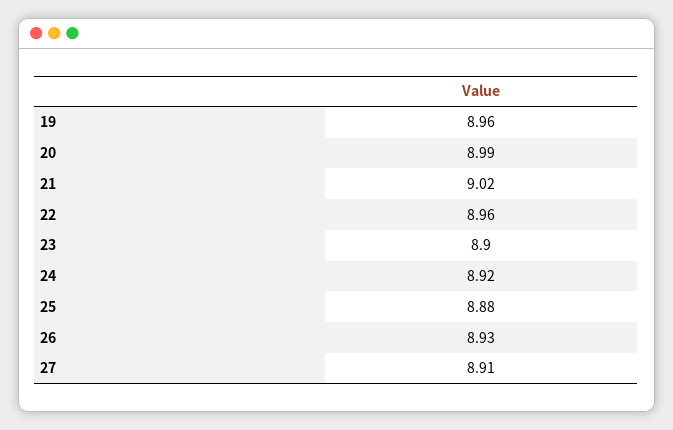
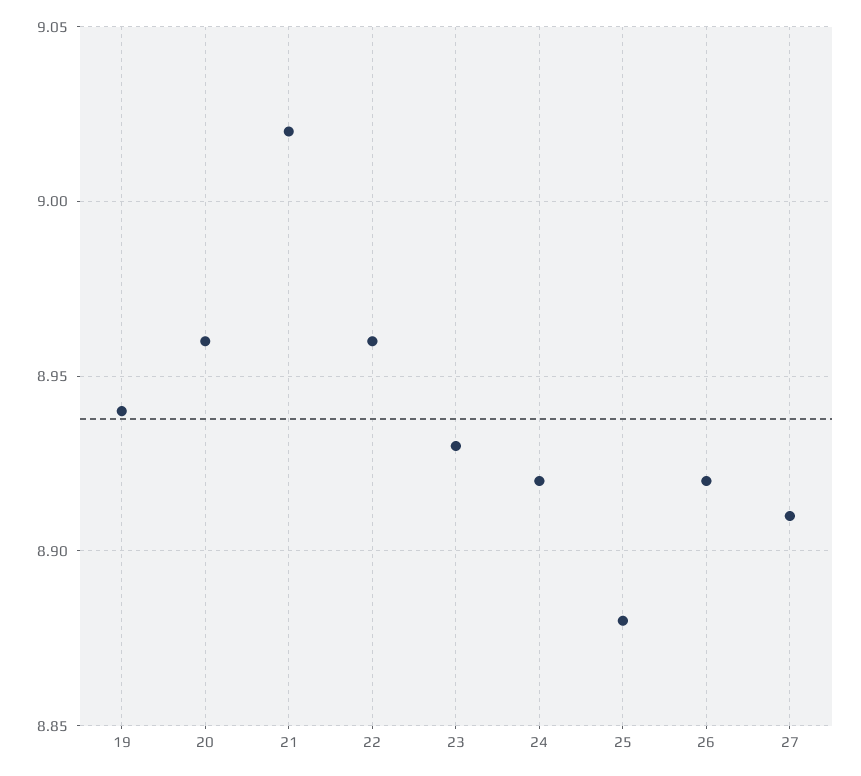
19: 8.96 -> 8.94
20: 8.99 -> 8.96
23: 8.9 -> 8.93
26: 8.93 -> 8.92

